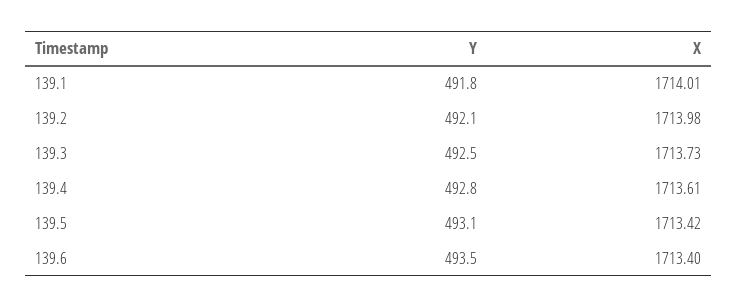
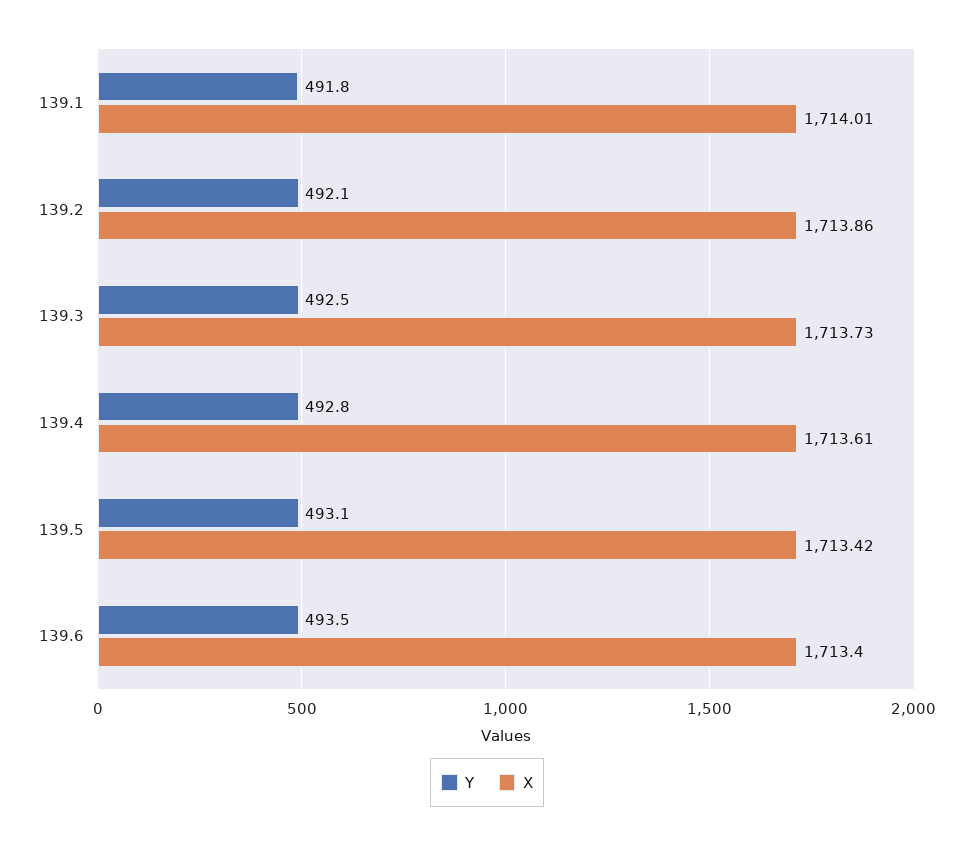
X, 139.2: 1713.98 -> 1713.86

